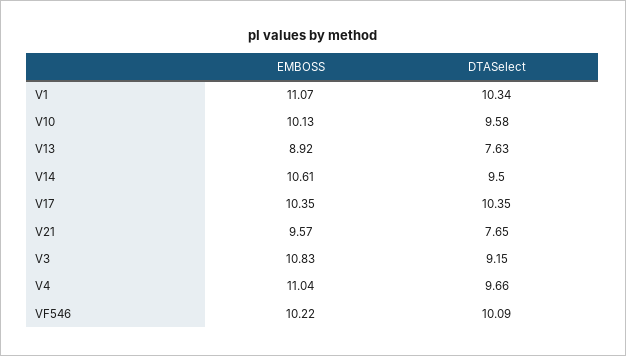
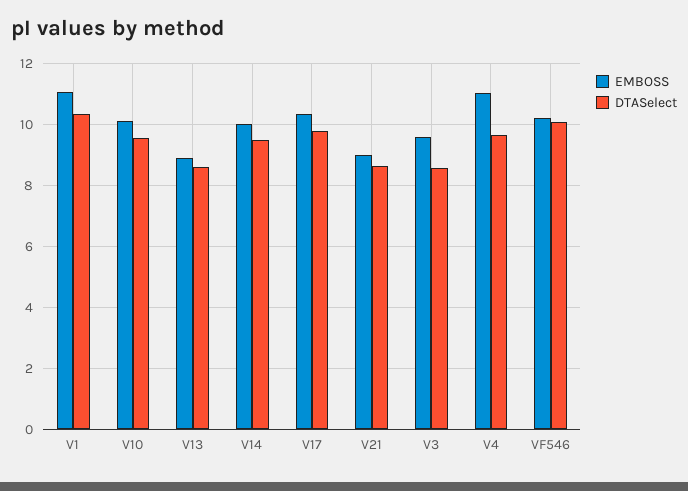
DTASelect, V13: 7.63 -> 8.6
EMBOSS, V14: 10.61 -> 10
DTASelect, V17: 10.35 -> 9.8
EMBOSS, V21: 9.57 -> 9
DTASelect, V21: 7.65 -> 8.6
EMBOSS, V3: 10.83 -> 9.6
DTASelect, V3: 9.15 -> 8.6

